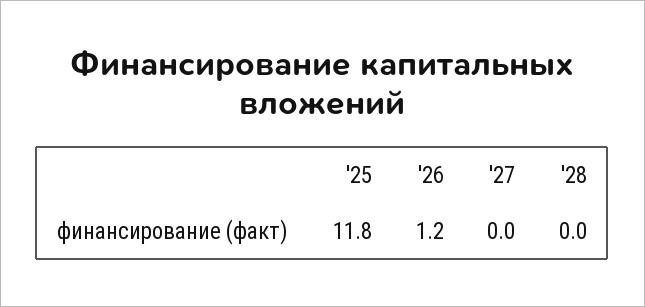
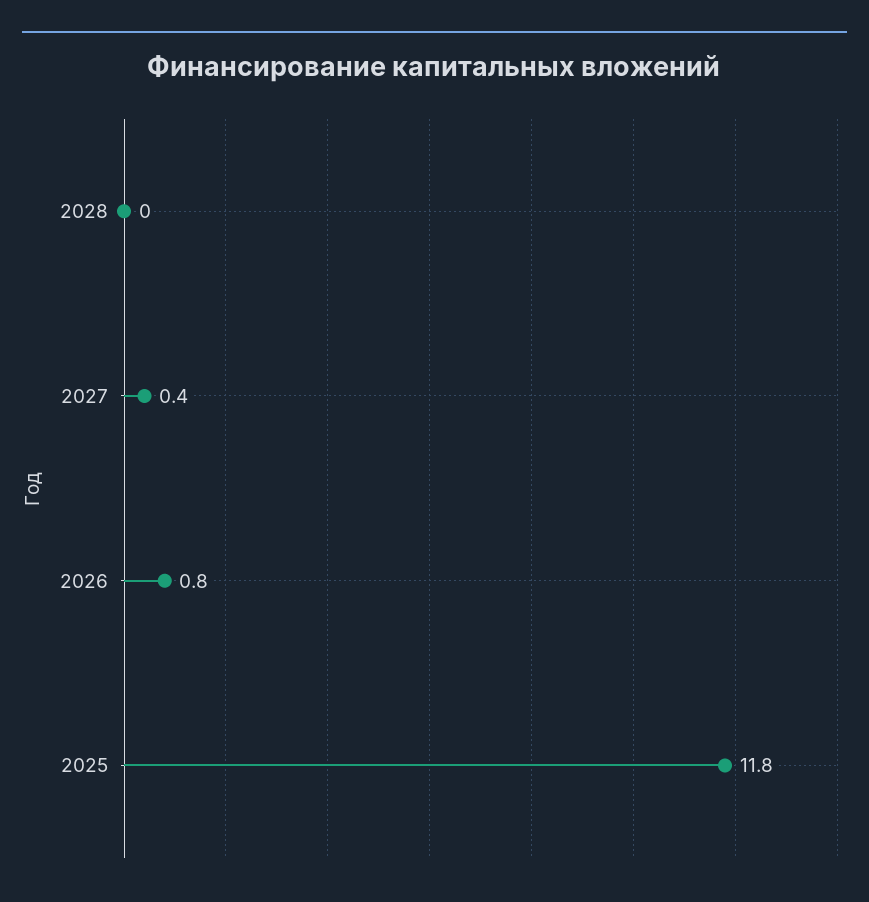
'26: 1.2 -> 0.8
'27: 0 -> 0.4

